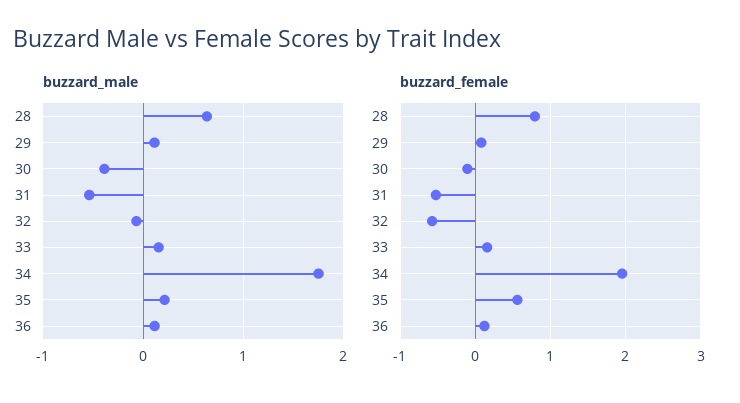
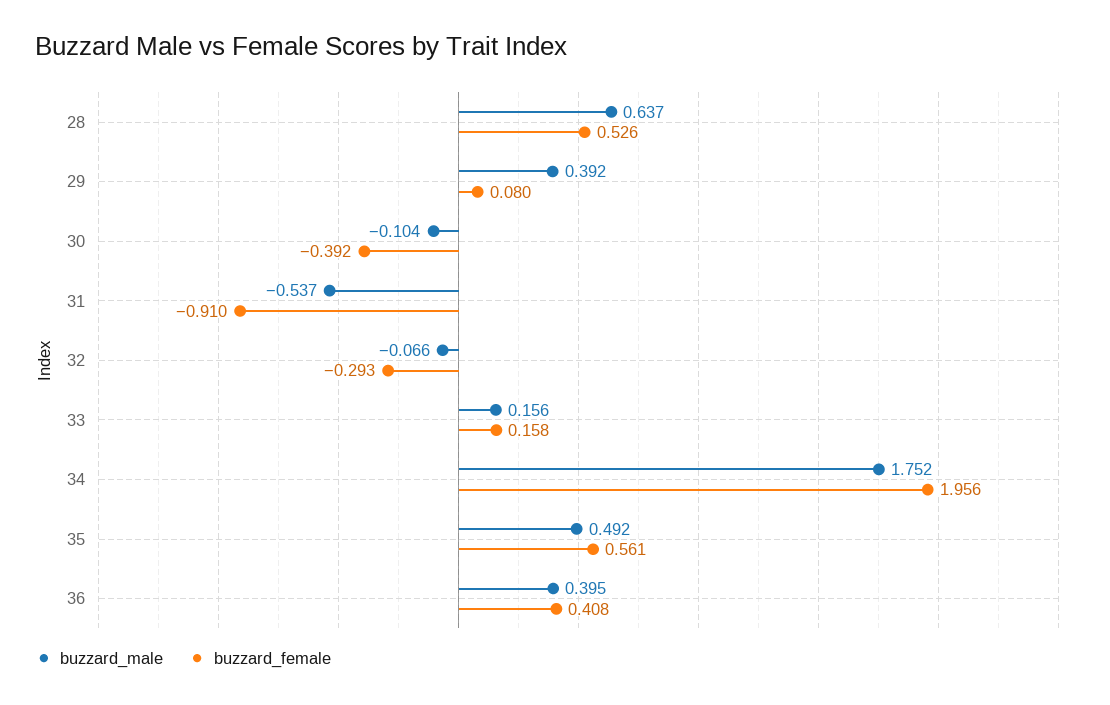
buzzard_male, 29: 0.1 -> 0.392
buzzard_male, 30: -0.4 -> -0.104
buzzard_male, 35: 0.2 -> 0.492
buzzard_male, 36: 0.1 -> 0.395
buzzard_female, 28: 0.8 -> 0.526
buzzard_female, 30: -0.1 -> -0.392
buzzard_female, 31: -0.5 -> -0.91
buzzard_female, 32: -0.6 -> -0.293
buzzard_female, 36: 0.1 -> 0.408

